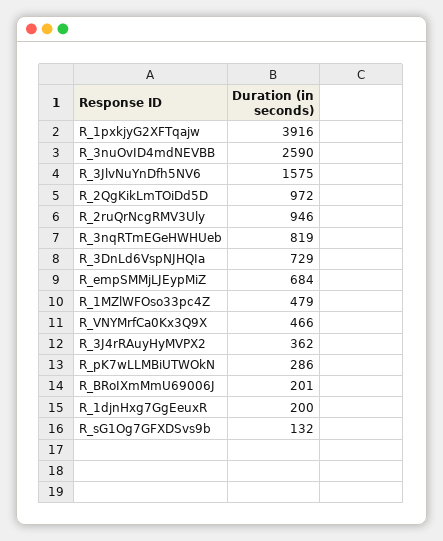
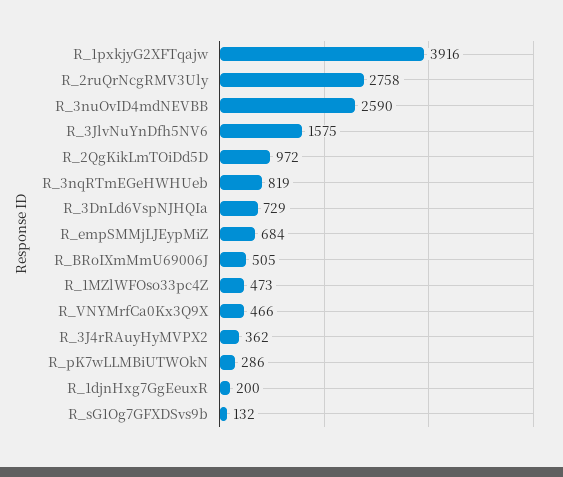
R_2ruQrNcgRMV3Uly: 946 -> 2758
R_1MZlWFOso33pc4Z: 479 -> 473
R_BRoIXmMmU69006J: 201 -> 505

